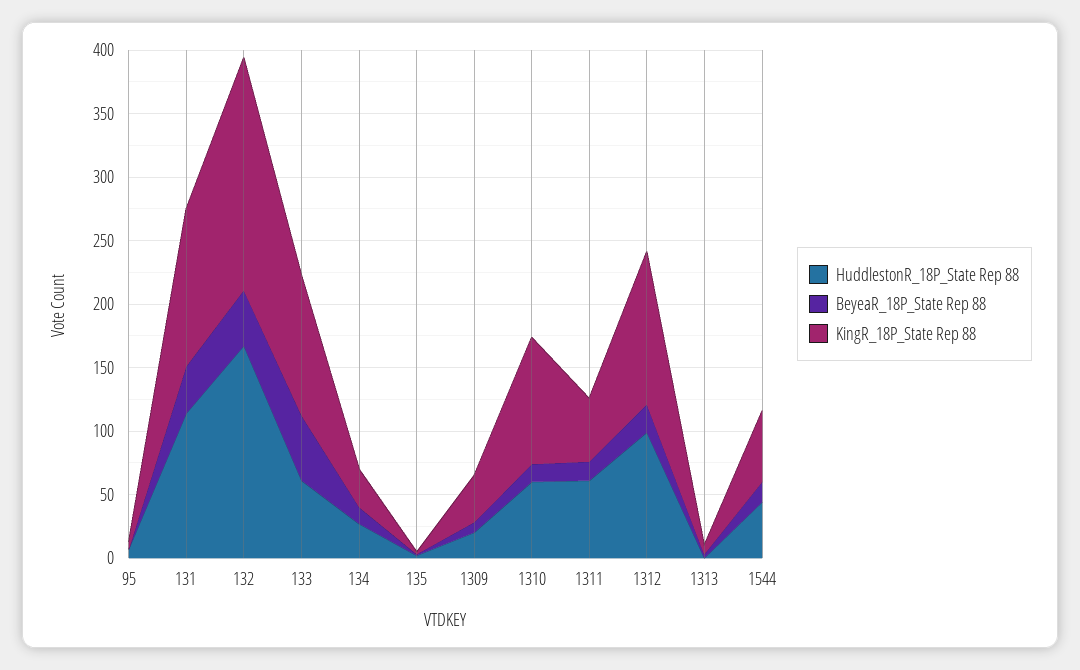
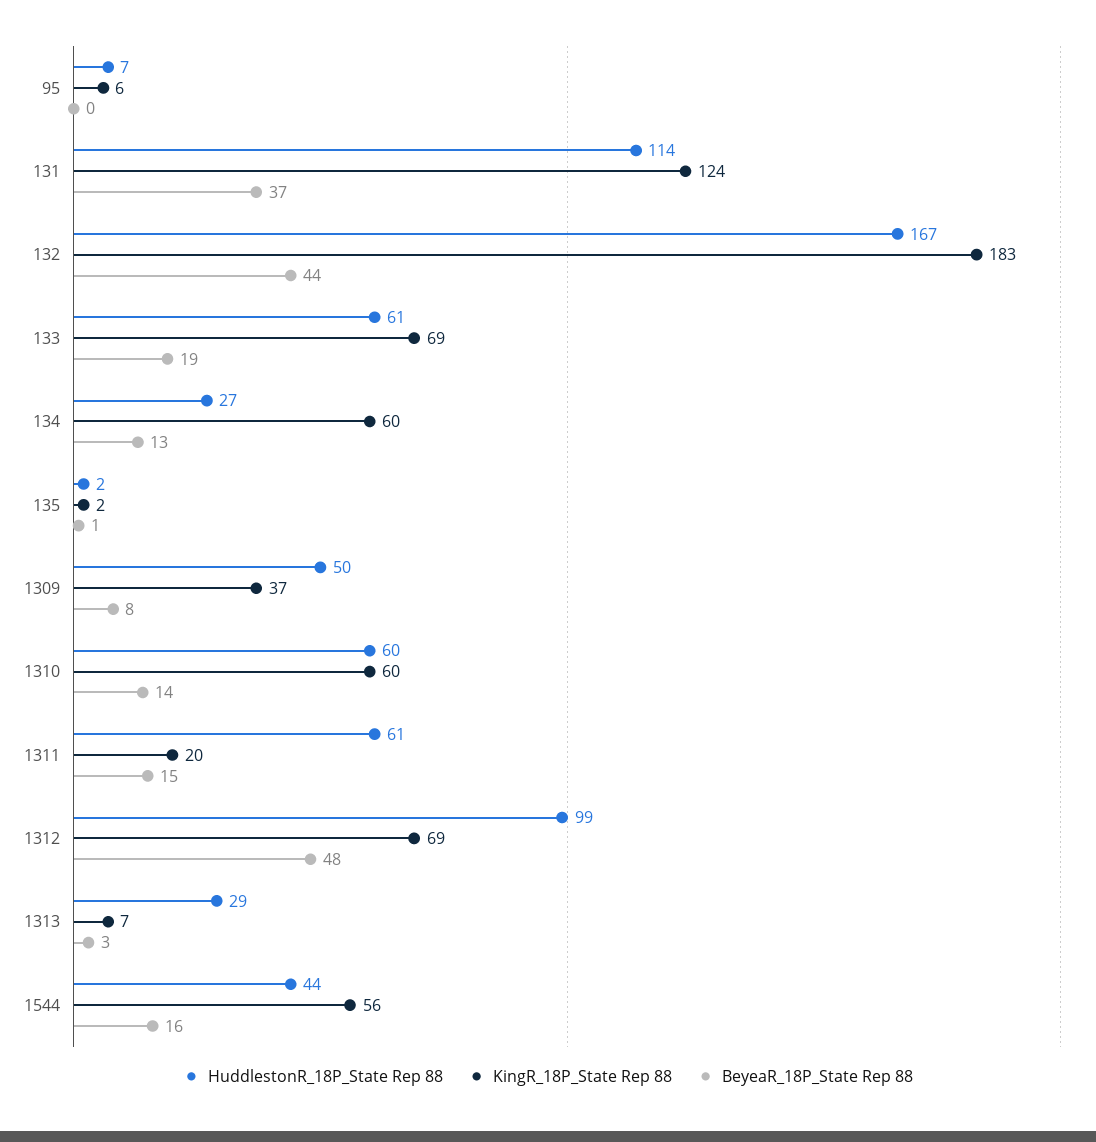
BeyeaR_18P_State Rep 88, 133: 50 -> 19
KingR_18P_State Rep 88, 133: 110 -> 69
KingR_18P_State Rep 88, 134: 30 -> 60
HuddlestonR_18P_State Rep 88, 1309: 20 -> 50
KingR_18P_State Rep 88, 1310: 100 -> 60
KingR_18P_State Rep 88, 1311: 50 -> 20
BeyeaR_18P_State Rep 88, 1312: 20 -> 48
KingR_18P_State Rep 88, 1312: 120 -> 69
HuddlestonR_18P_State Rep 88, 1313: 0 -> 29

